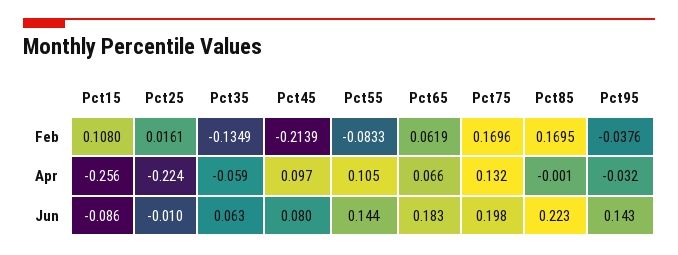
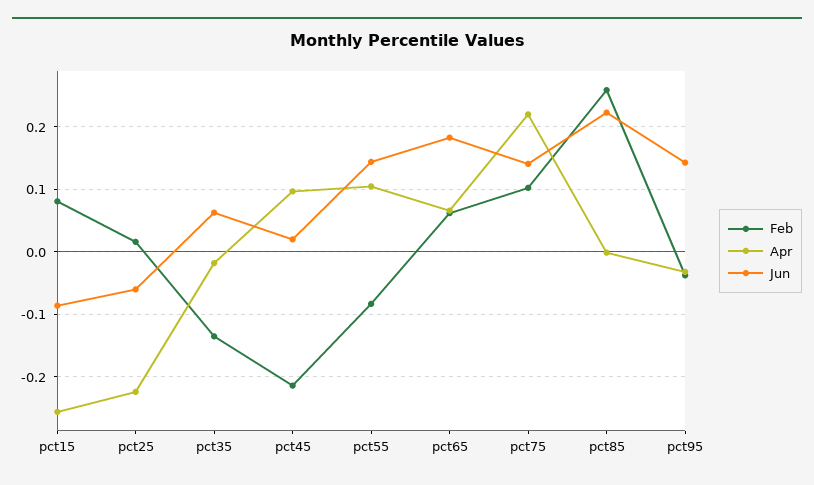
Feb, Pct15: 0.108 -> 0.08
Feb, Pct75: 0.1696 -> 0.1
Feb, Pct85: 0.1695 -> 0.26
Apr, Pct35: -0.059 -> -0.02
Apr, Pct75: 0.132 -> 0.22
Jun, Pct25: -0.01 -> -0.06
Jun, Pct45: 0.08 -> 0.02
Jun, Pct75: 0.198 -> 0.14

